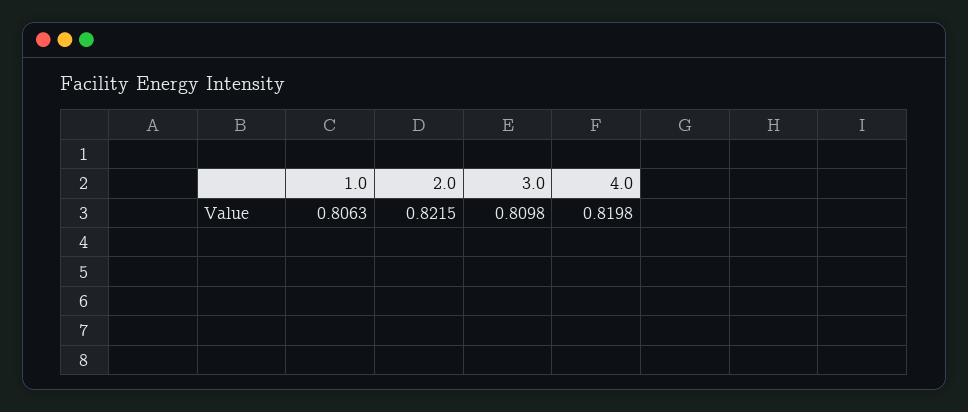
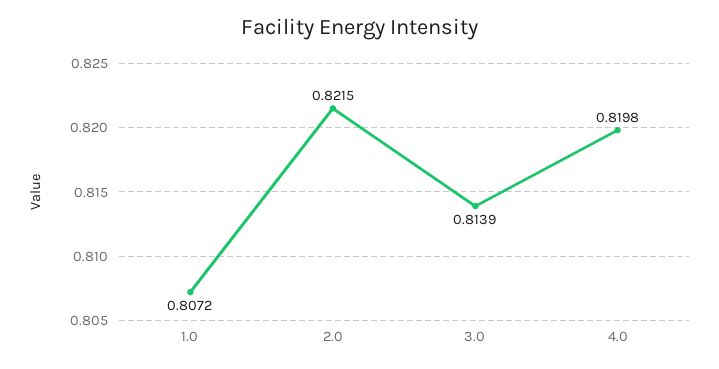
1.0: 0.8063 -> 0.8072
3.0: 0.8098 -> 0.8139

